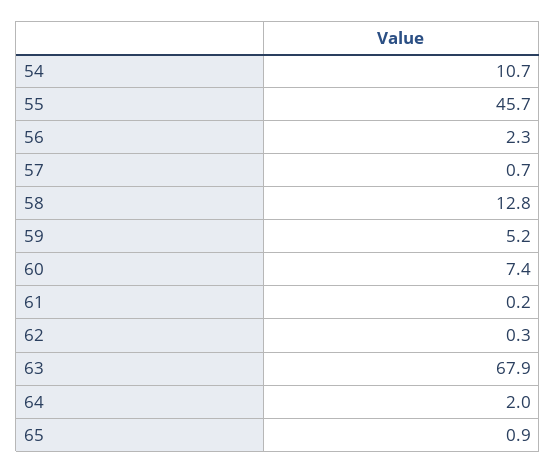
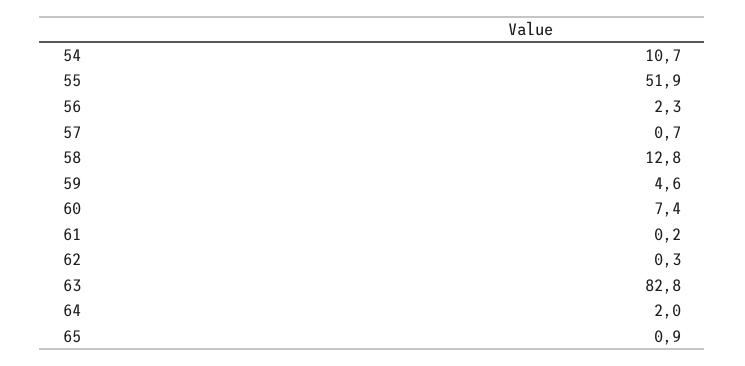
55: 45.7 -> 51.9
59: 5.2 -> 4.6
63: 67.9 -> 82.8

